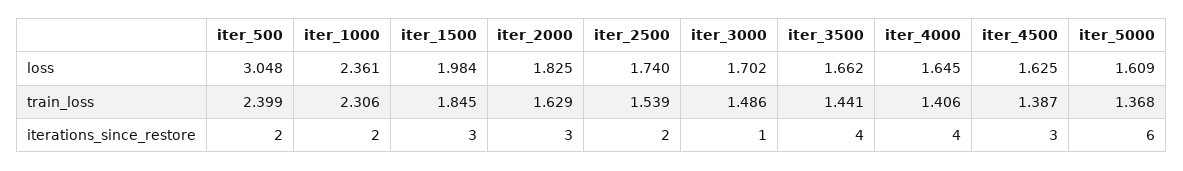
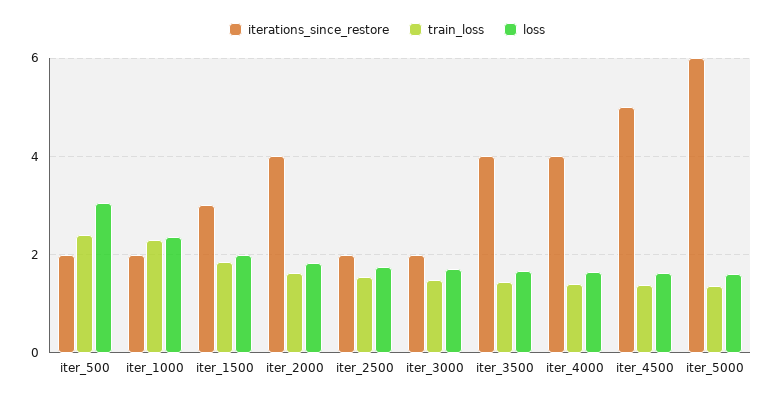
iterations_since_restore, iter_2000: 3 -> 4
iterations_since_restore, iter_3000: 1 -> 2
iterations_since_restore, iter_4500: 3 -> 5

